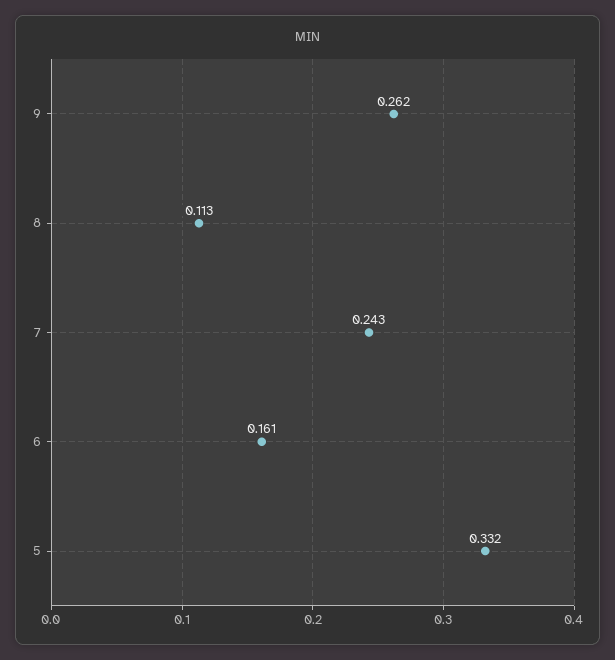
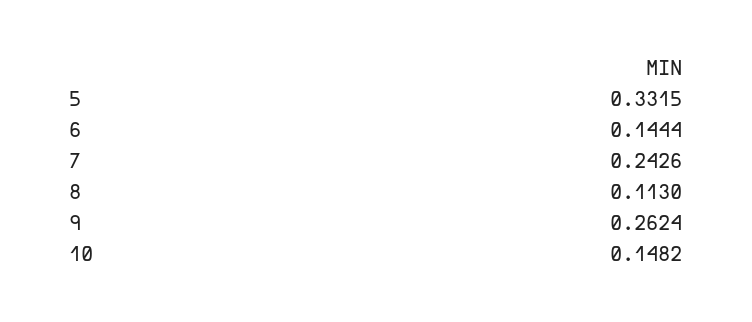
6: 0.161 -> 0.1444
10: none -> 0.1482

